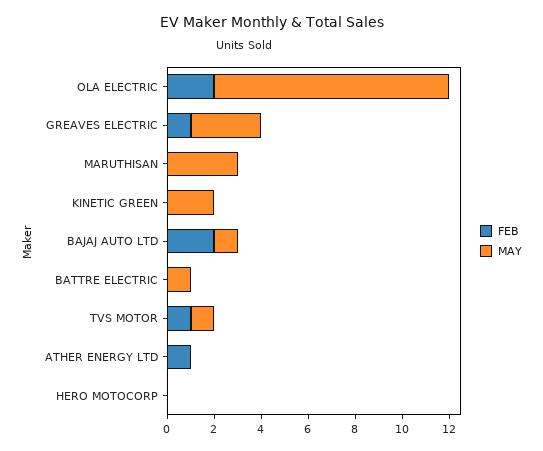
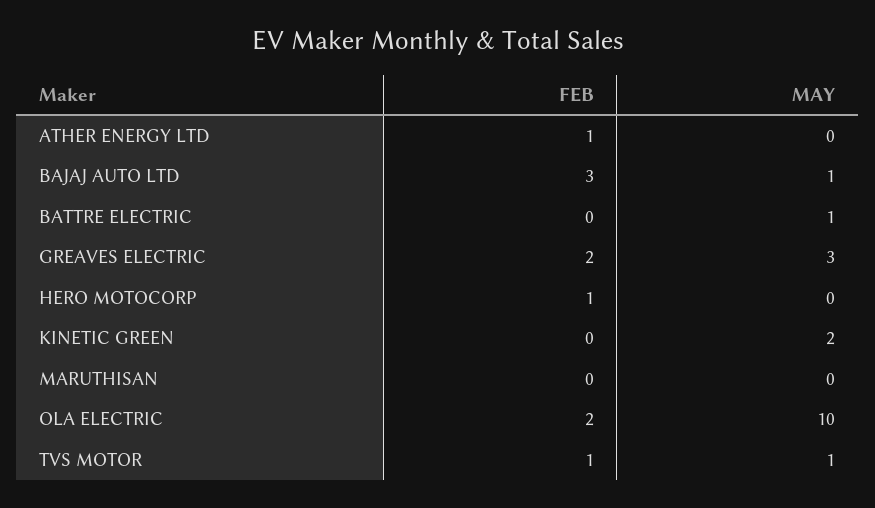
FEB, GREAVES ELECTRIC: 1 -> 2
MAY, MARUTHISAN: 3 -> 0
FEB, BAJAJ AUTO LTD: 2 -> 3
FEB, HERO MOTOCORP: 0 -> 1

